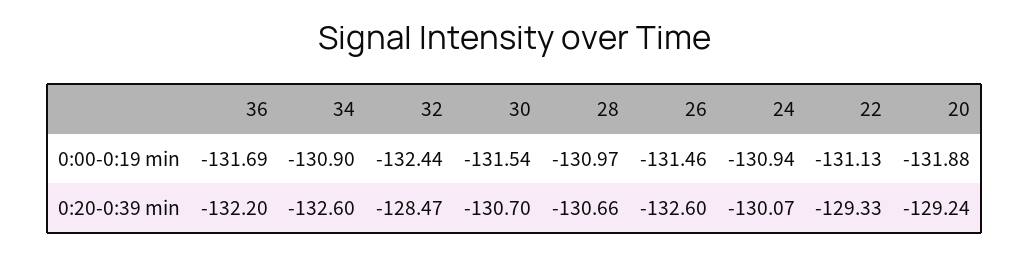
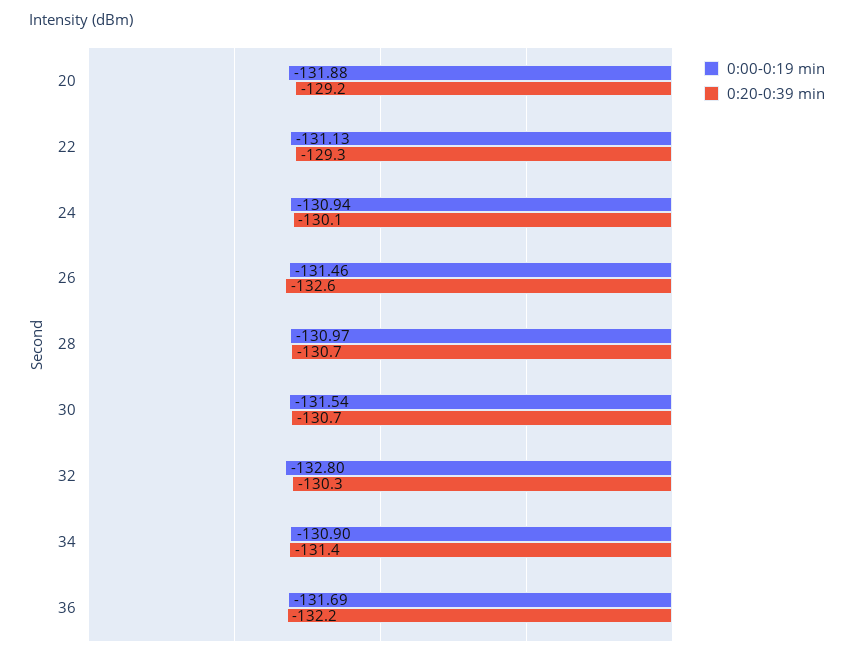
0:00-0:19 min, 32: -132.44 -> -132.8
0:20-0:39 min, 34: -132.6 -> -131.4
0:20-0:39 min, 32: -128.47 -> -130.3

